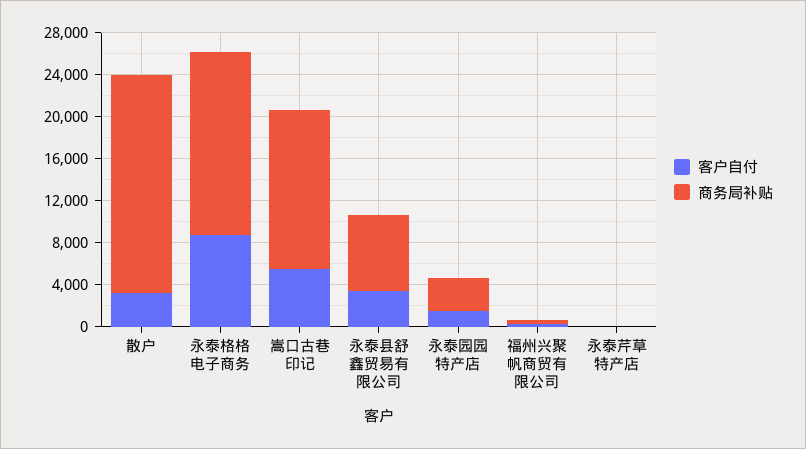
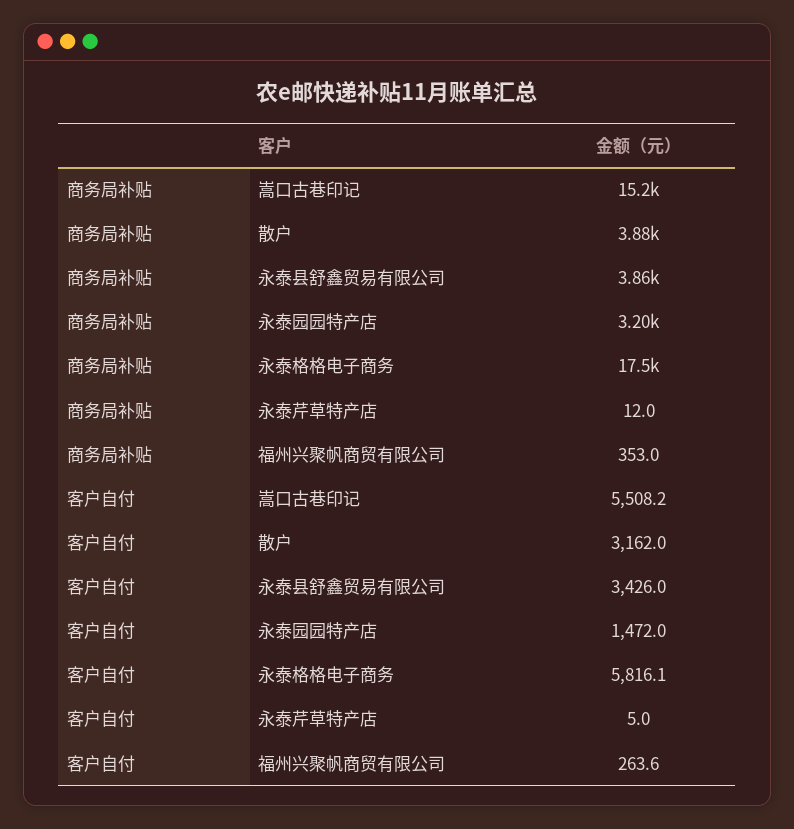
商务局补贴, 散户: 21000 -> 3880
客户自付, 永泰格格电子商务: 9000 -> 5816.1
商务局补贴, 永泰县舒鑫贸易有限公司: 7000 -> 3860

